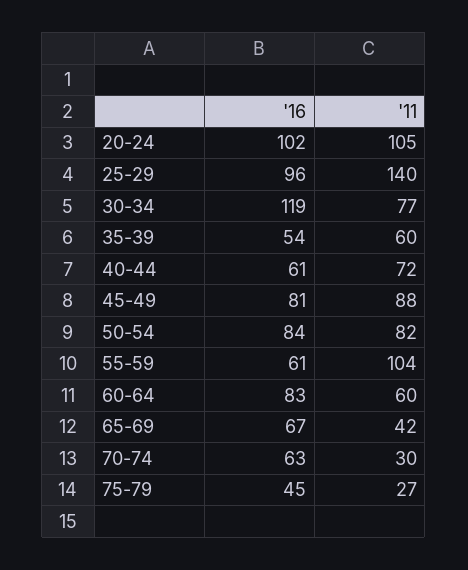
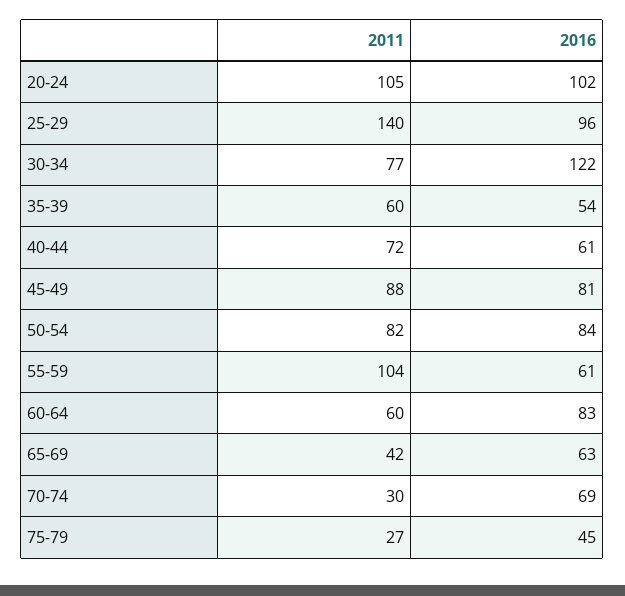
'16, 30-34: 119 -> 122
'16, 65-69: 67 -> 63
'16, 70-74: 63 -> 69

